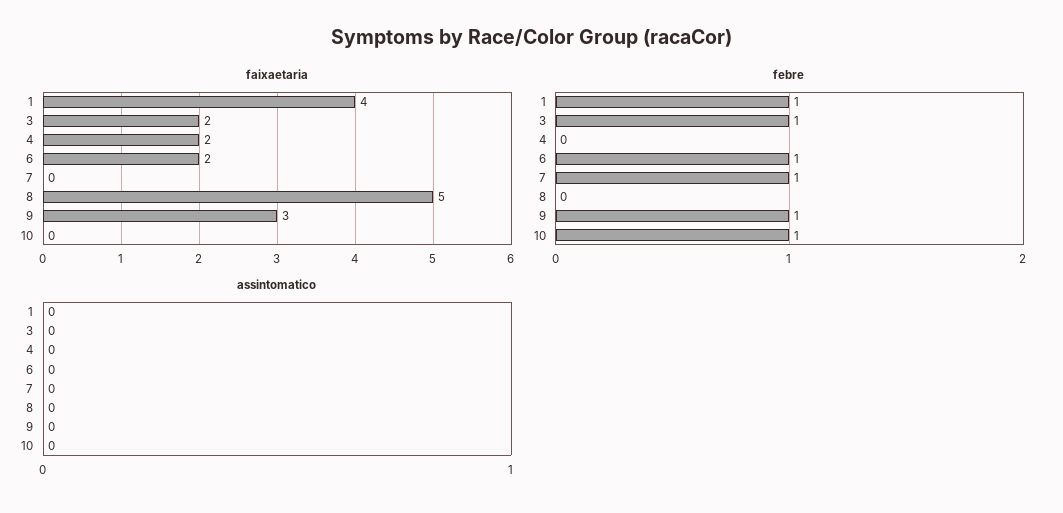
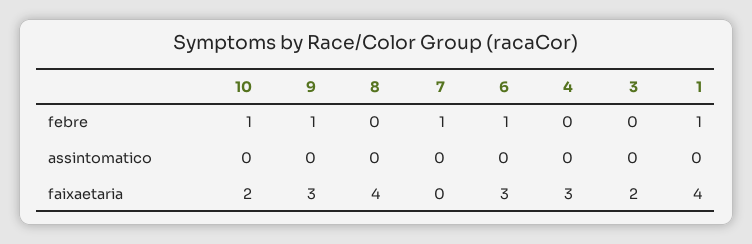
faixaetaria, 4: 2 -> 3
faixaetaria, 6: 2 -> 3
faixaetaria, 8: 5 -> 4
faixaetaria, 10: 0 -> 2
febre, 3: 1 -> 0

